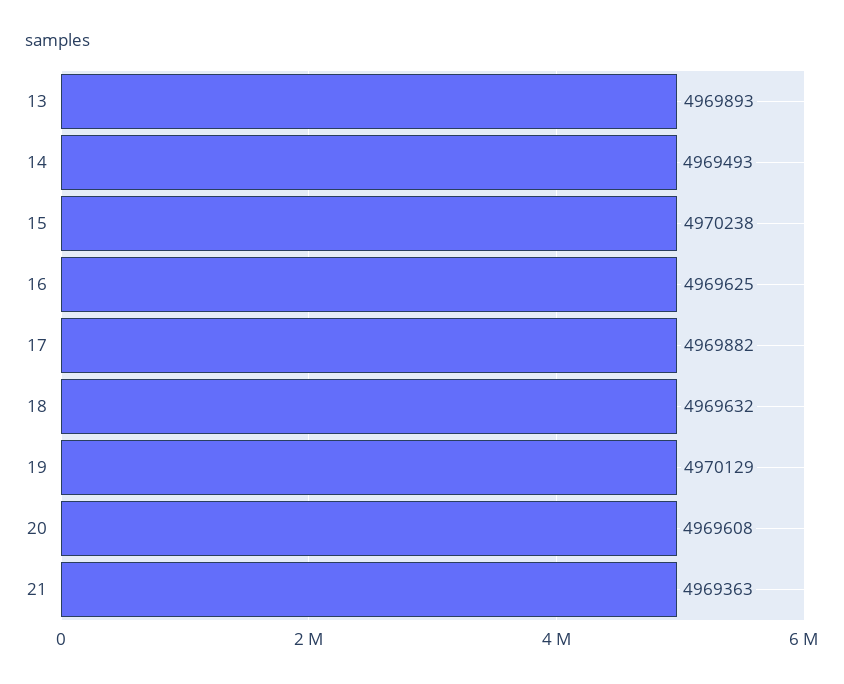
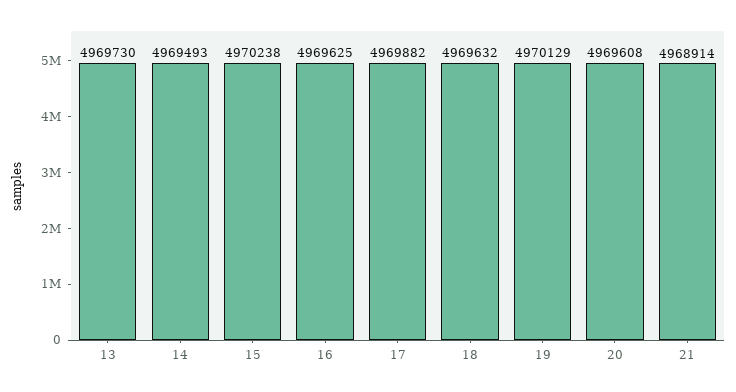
13: 4969893 -> 4969730
21: 4969363 -> 4968914

